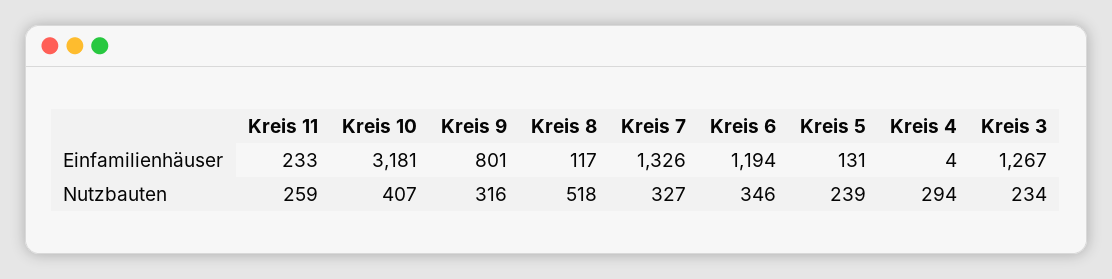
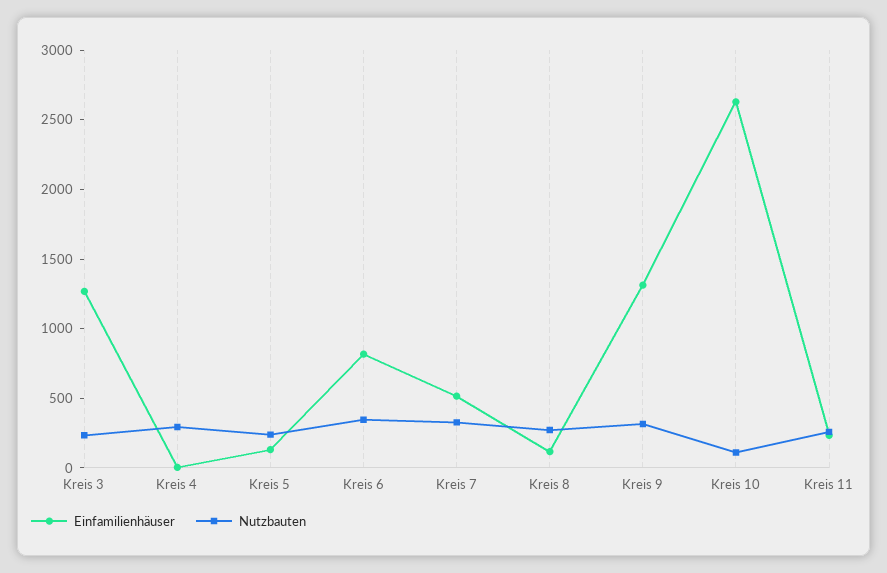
Einfamilienhäuser, Kreis 10: 3181 -> 2600
Einfamilienhäuser, Kreis 9: 801 -> 1300
Einfamilienhäuser, Kreis 7: 1326 -> 500
Einfamilienhäuser, Kreis 6: 1194 -> 800
Nutzbauten, Kreis 10: 407 -> 100
Nutzbauten, Kreis 8: 518 -> 300

